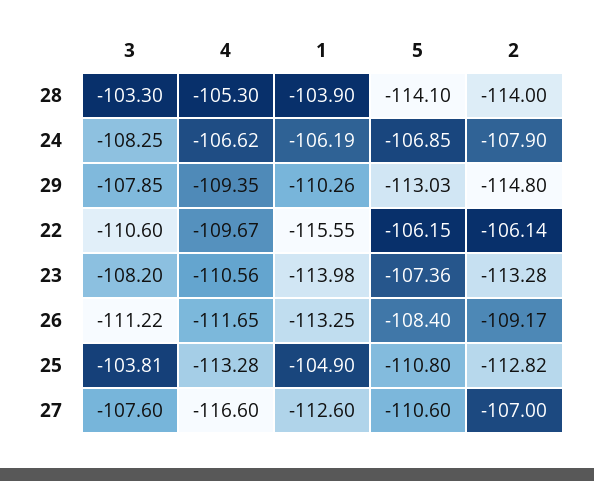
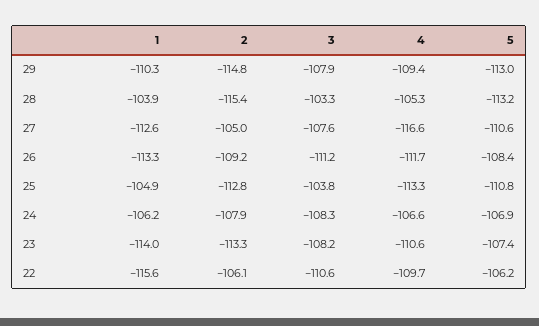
5, 28: -114.1 -> -113.2
2, 28: -114 -> -115.4
2, 27: -107 -> -105

